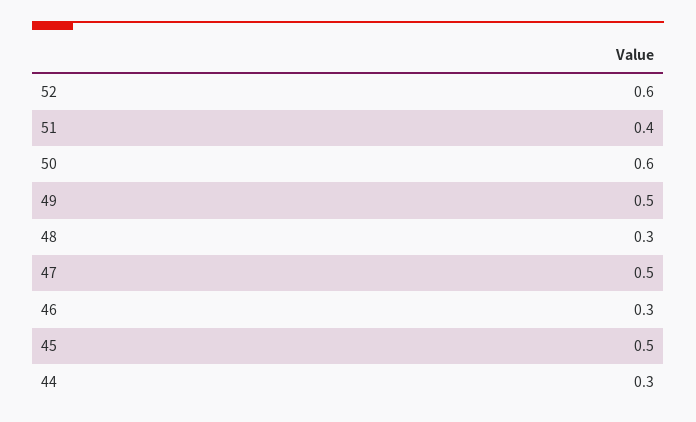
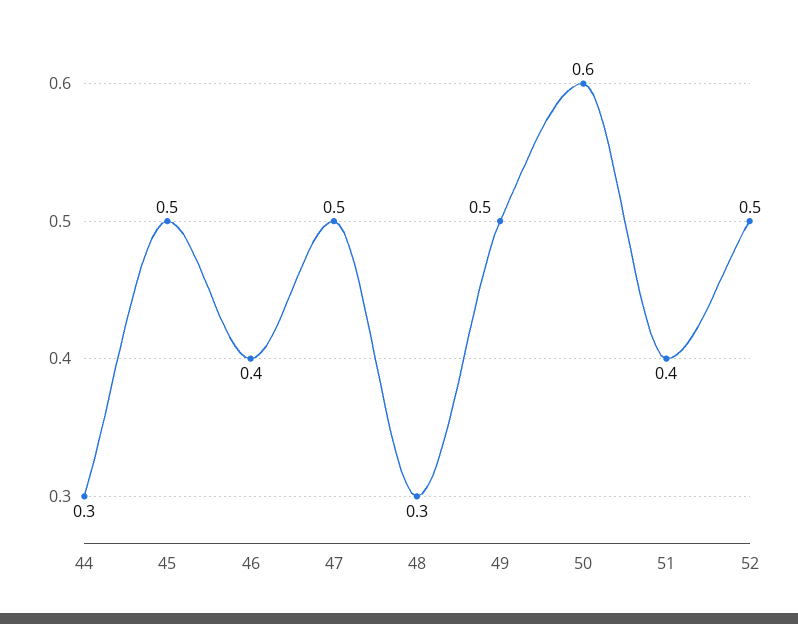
52: 0.6 -> 0.5
46: 0.3 -> 0.4

